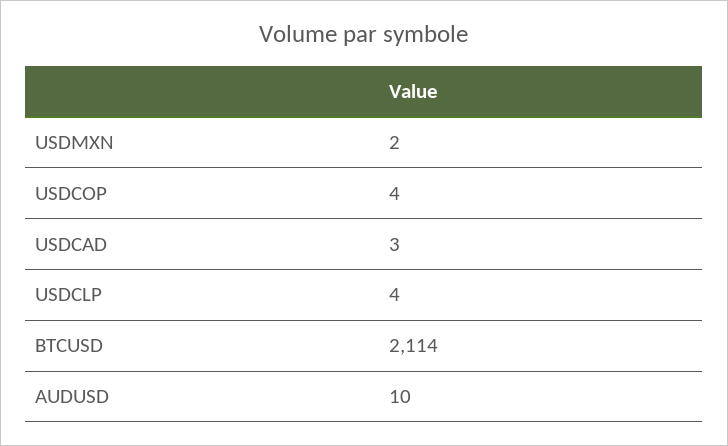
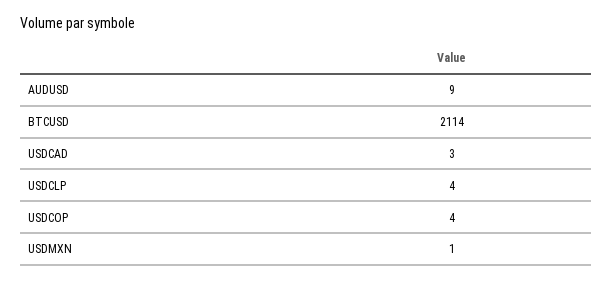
USDMXN: 2 -> 1
AUDUSD: 10 -> 9

